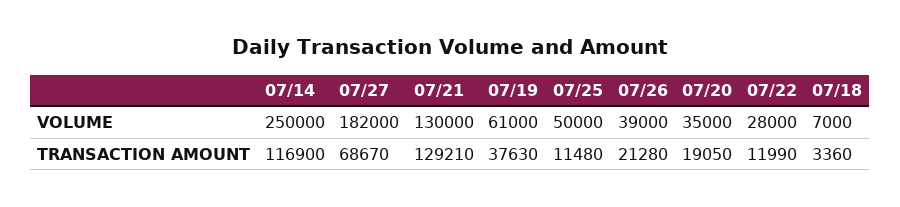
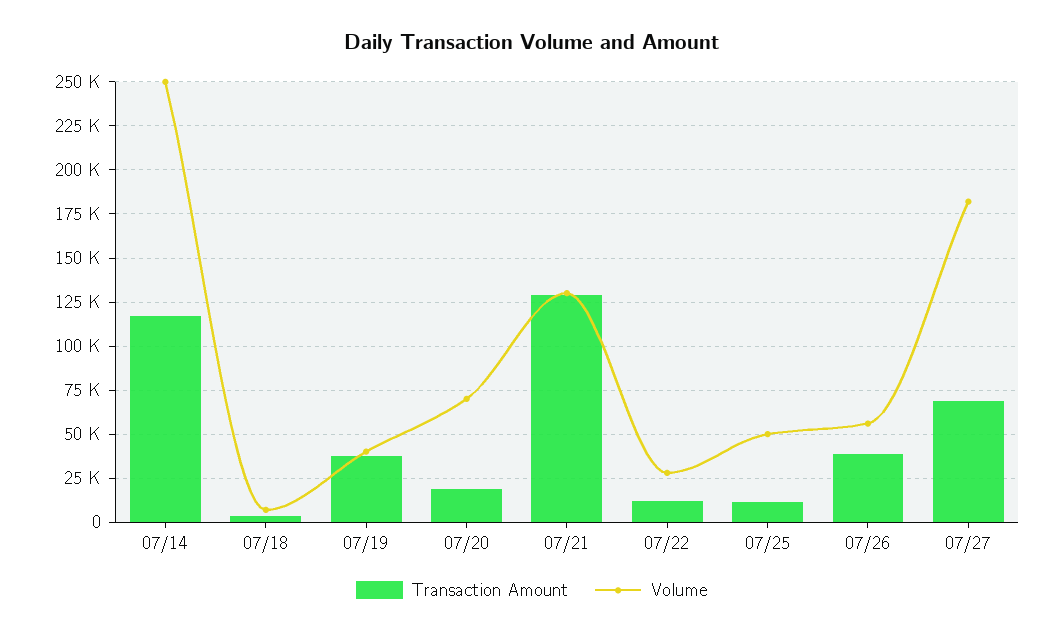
VOLUME, 07/19: 61000 -> 40000
VOLUME, 07/26: 39000 -> 55000
VOLUME, 07/20: 35000 -> 70000
TRANSACTION AMOUNT, 07/26: 21280 -> 40000

